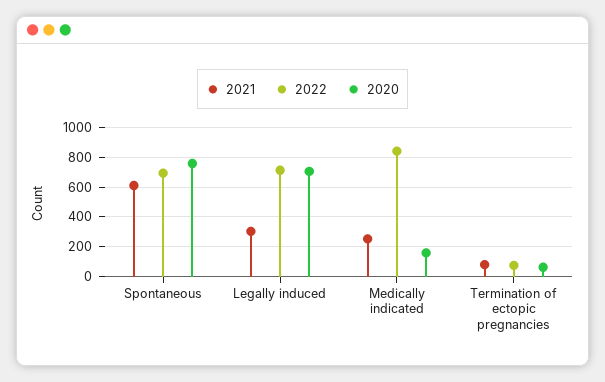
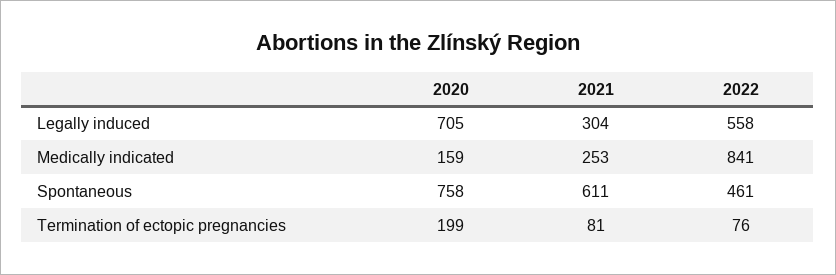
2022, Spontaneous: 700 -> 461
2022, Legally induced: 700 -> 558
2020, Termination of ectopic pregnancies: 50 -> 199

